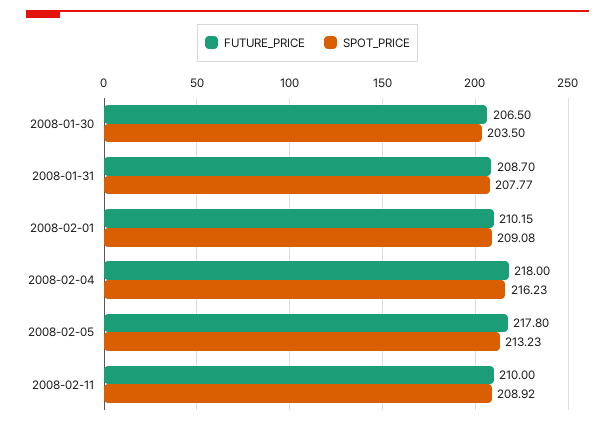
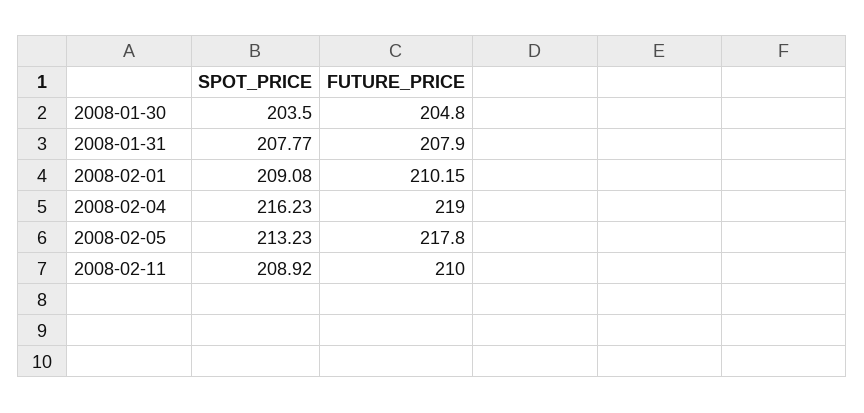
FUTURE_PRICE, 2008-01-30: 206.5 -> 204.8
FUTURE_PRICE, 2008-01-31: 208.7 -> 207.9
FUTURE_PRICE, 2008-02-04: 218 -> 219

